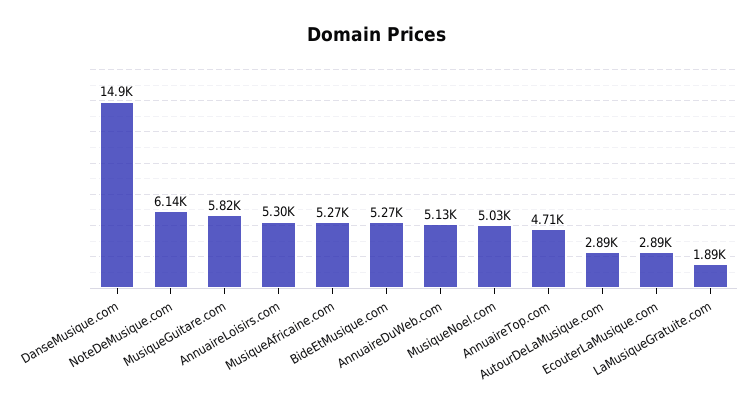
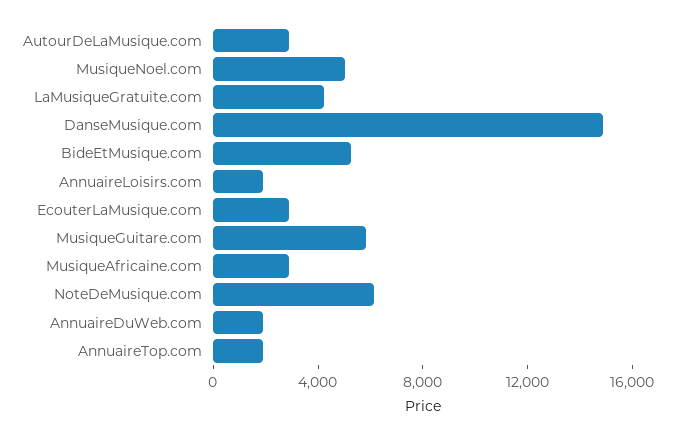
AnnuaireLoisirs.com: 5300 -> 2000
MusiqueAfricaine.com: 5270 -> 3000
AnnuaireDuWeb.com: 5130 -> 2000
AnnuaireTop.com: 4710 -> 2000
LaMusiqueGratuite.com: 1890 -> 4000

